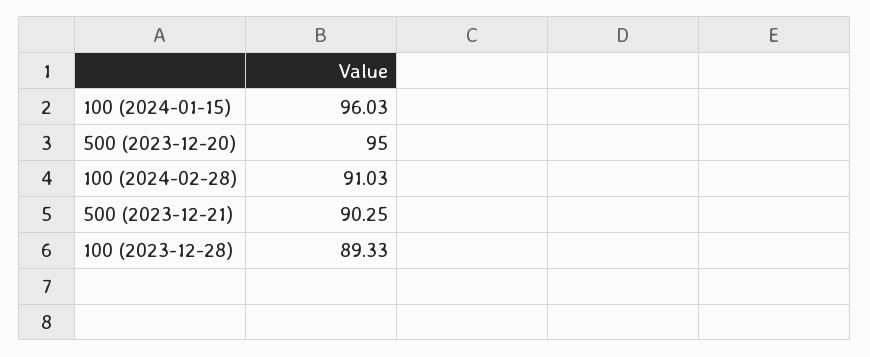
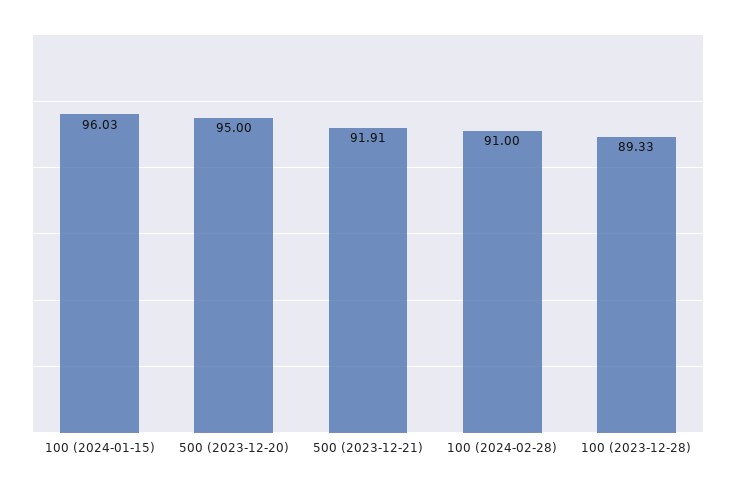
100 (2024-02-28): 91.03 -> 91
500 (2023-12-21): 90.25 -> 91.91

